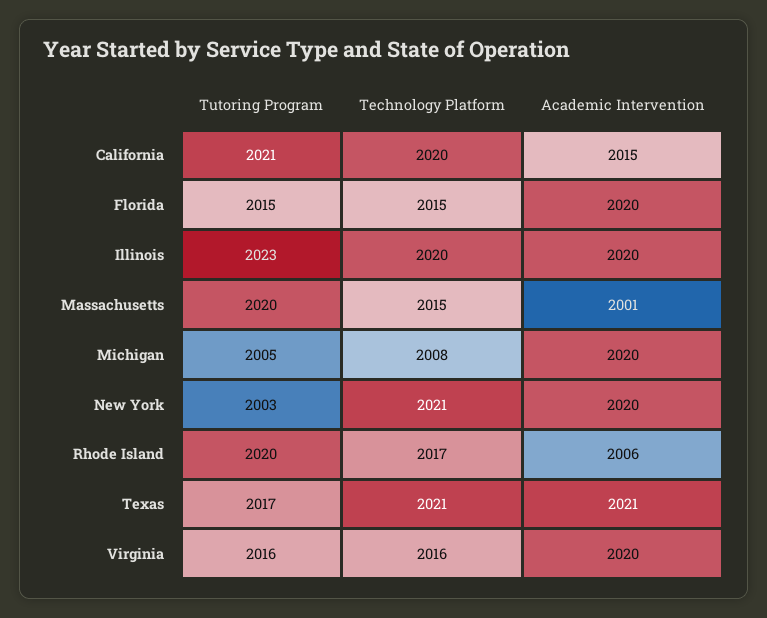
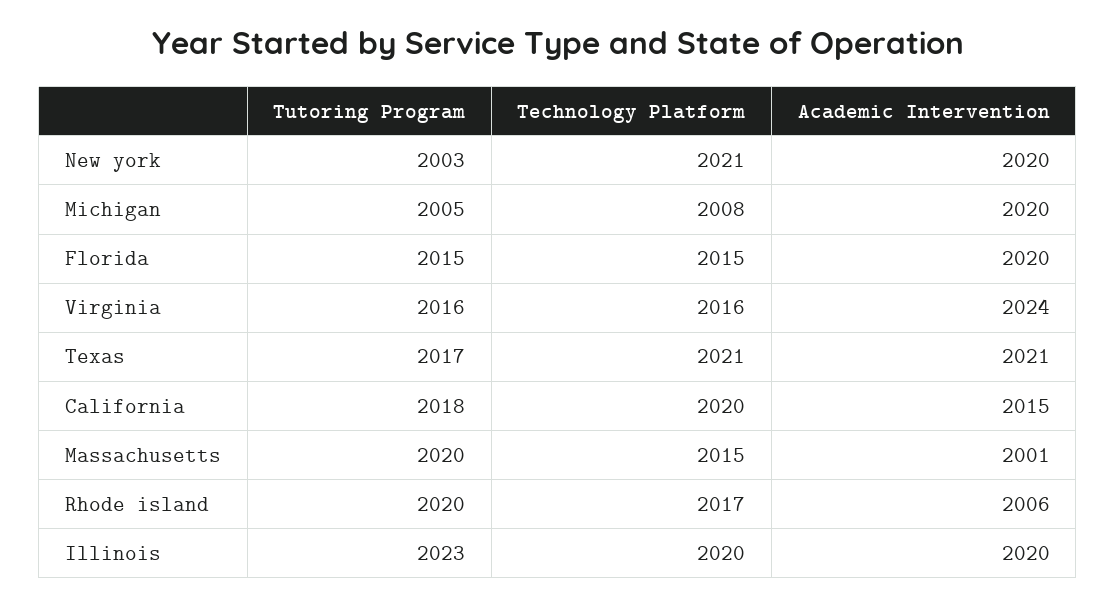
Tutoring Program, California: 2021 -> 2018
Academic Intervention, Virginia: 2020 -> 2024

